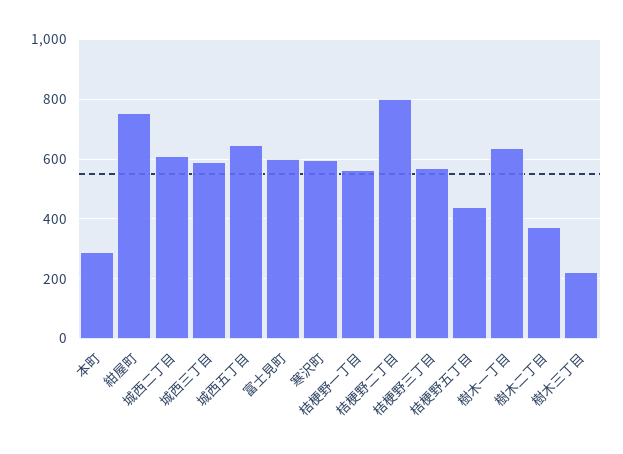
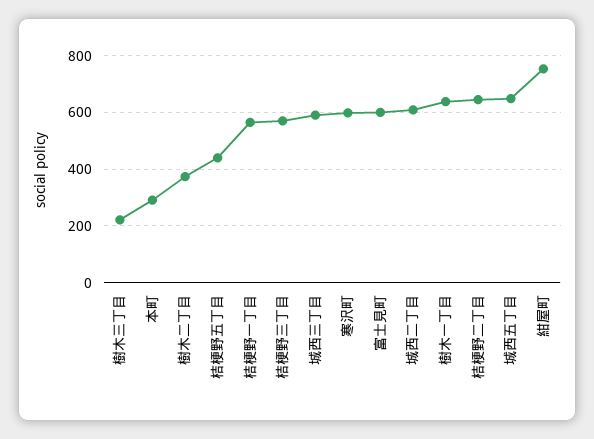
桔梗野二丁目: 800 -> 650

